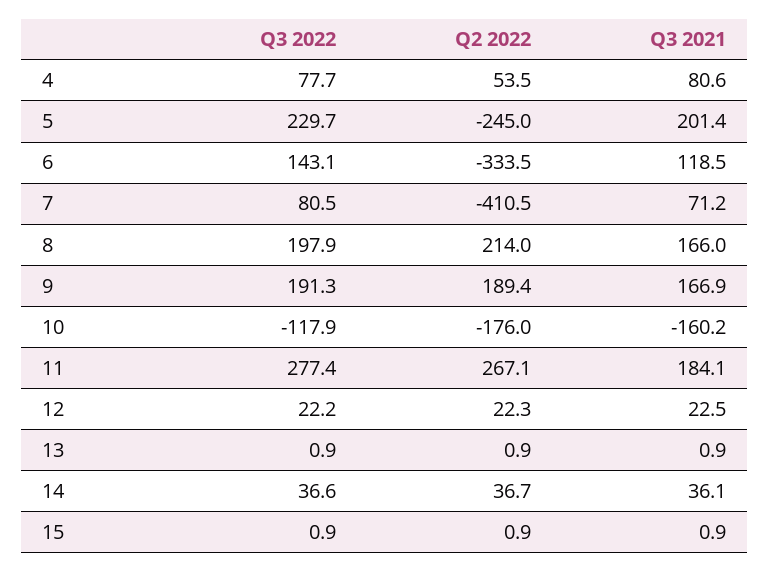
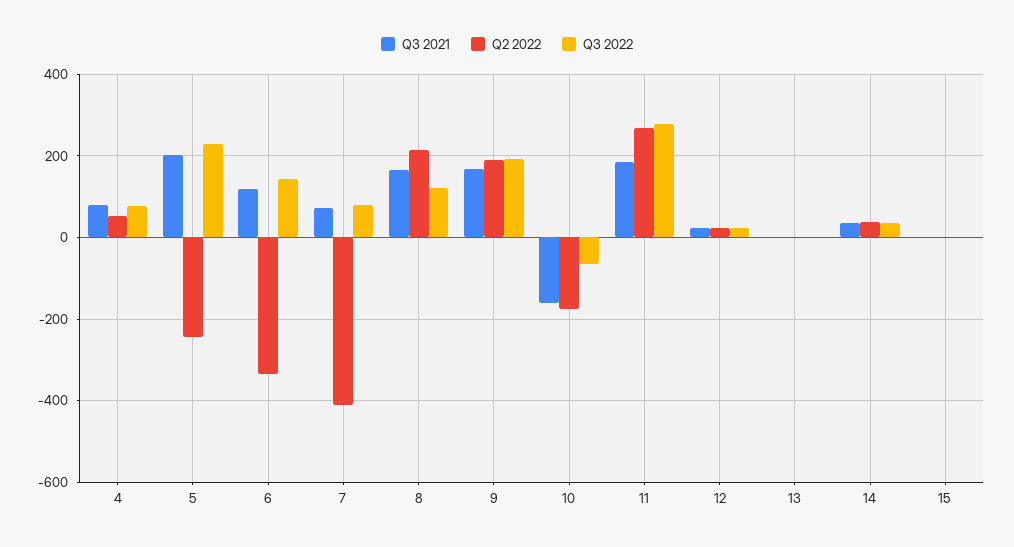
Q3 2022, 8: 197.9 -> 120
Q3 2022, 10: -117.9 -> -60

